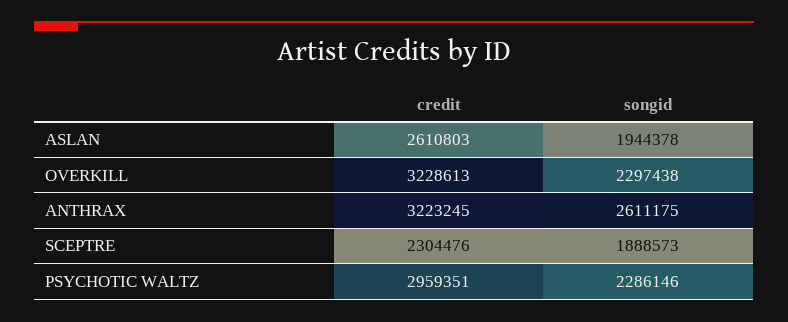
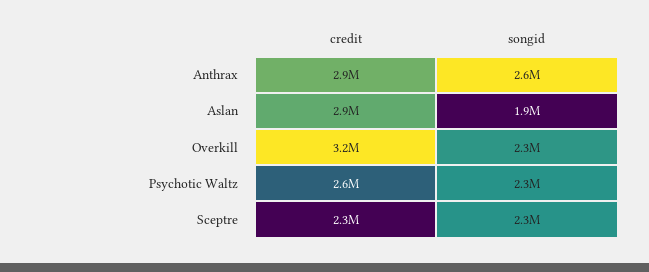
credit, ASLAN: 2610803 -> 2900000
credit, ANTHRAX: 3223245 -> 2900000
songid, SCEPTRE: 1888573 -> 2300000
credit, PSYCHOTIC WALTZ: 2959351 -> 2600000

